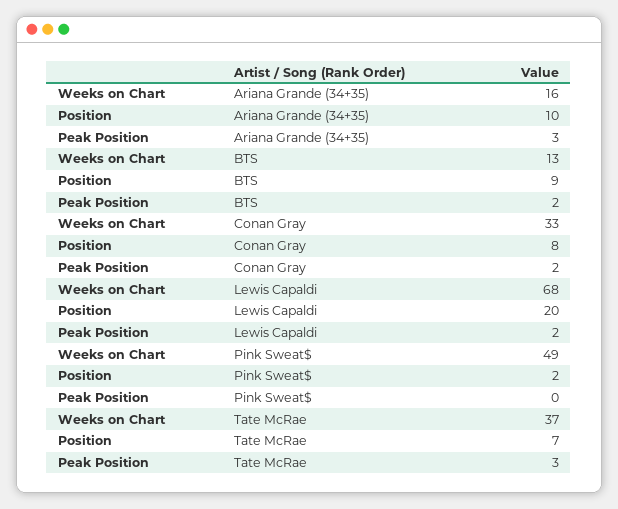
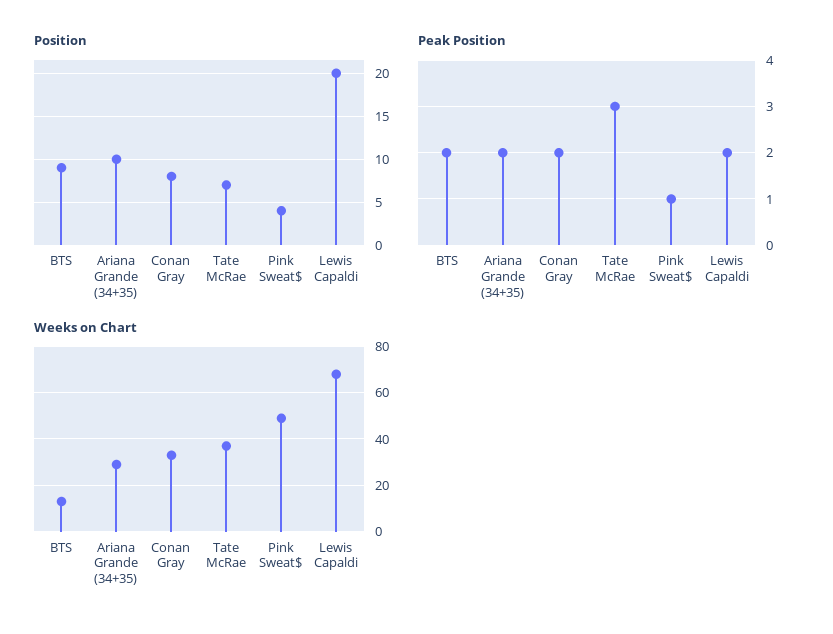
Weeks on Chart, Ariana Grande (34+35): 16 -> 30
Peak Position, Ariana Grande (34+35): 3 -> 2
Position, Pink Sweat$: 2 -> 4
Peak Position, Pink Sweat$: 0 -> 1

